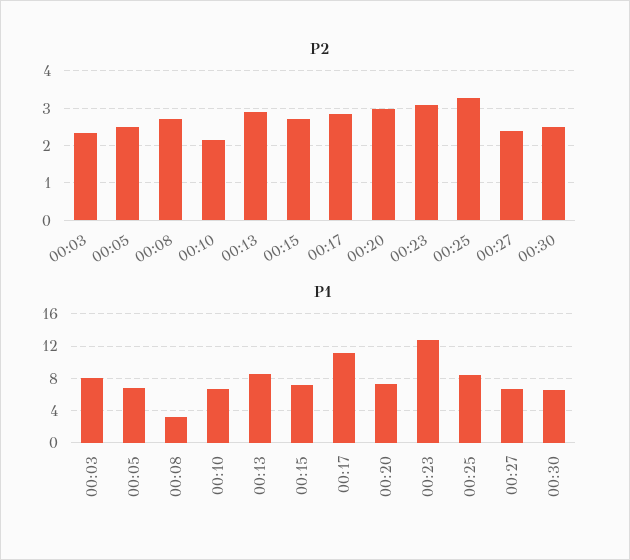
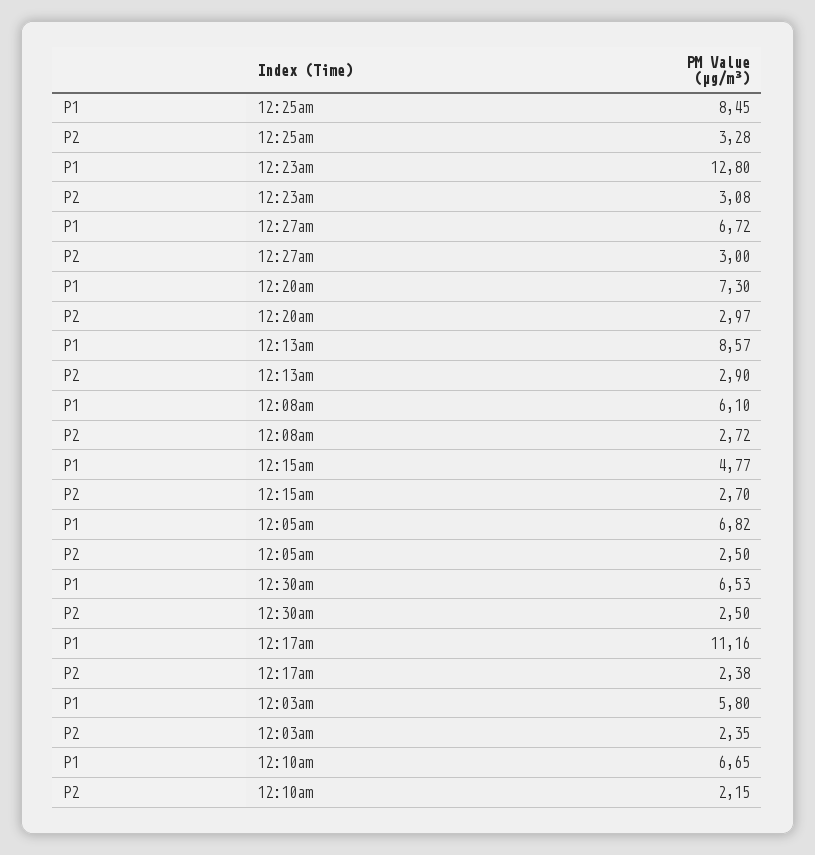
P2, 00:17: 2.8 -> 2.38
P2, 00:27: 2.4 -> 3
P1, 00:03: 8 -> 5.8
P1, 00:08: 3 -> 6.1
P1, 00:15: 7 -> 4.77

